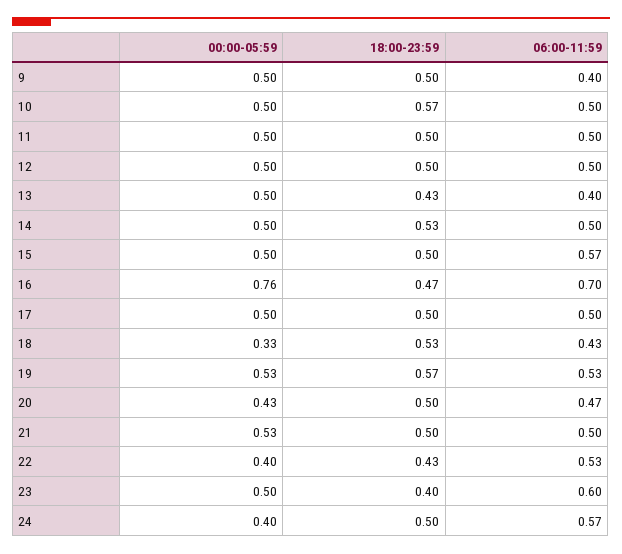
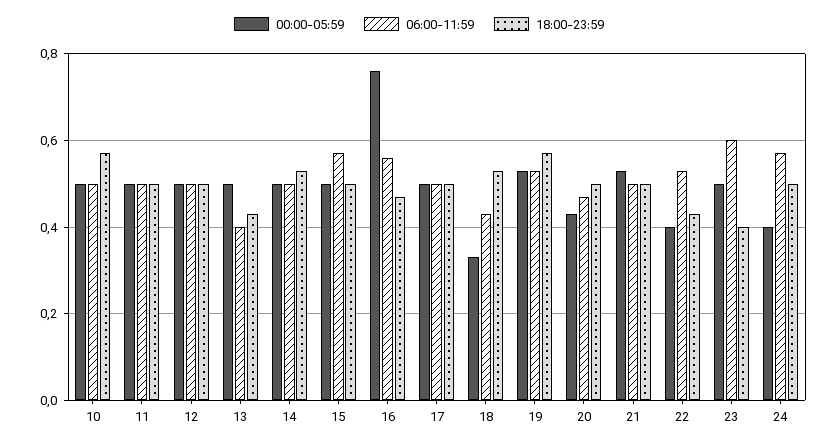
00:00-05:59, 9: 0.5 -> none
18:00-23:59, 9: 0.5 -> none
06:00-11:59, 9: 0.4 -> none
06:00-11:59, 16: 0.7 -> 0.55

